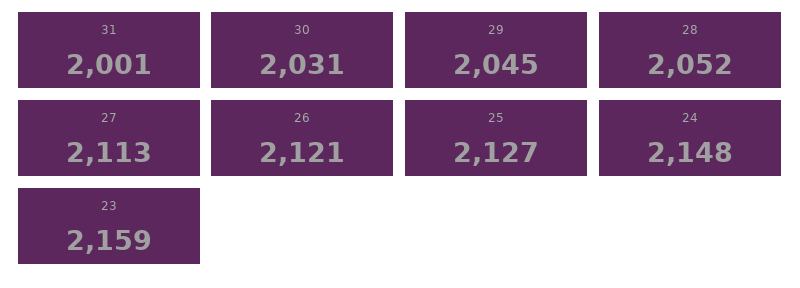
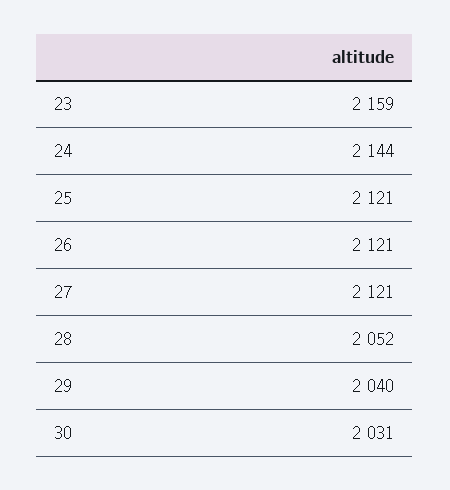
31: 2001 -> none
29: 2045 -> 2040
27: 2113 -> 2121
25: 2127 -> 2121
24: 2148 -> 2144

